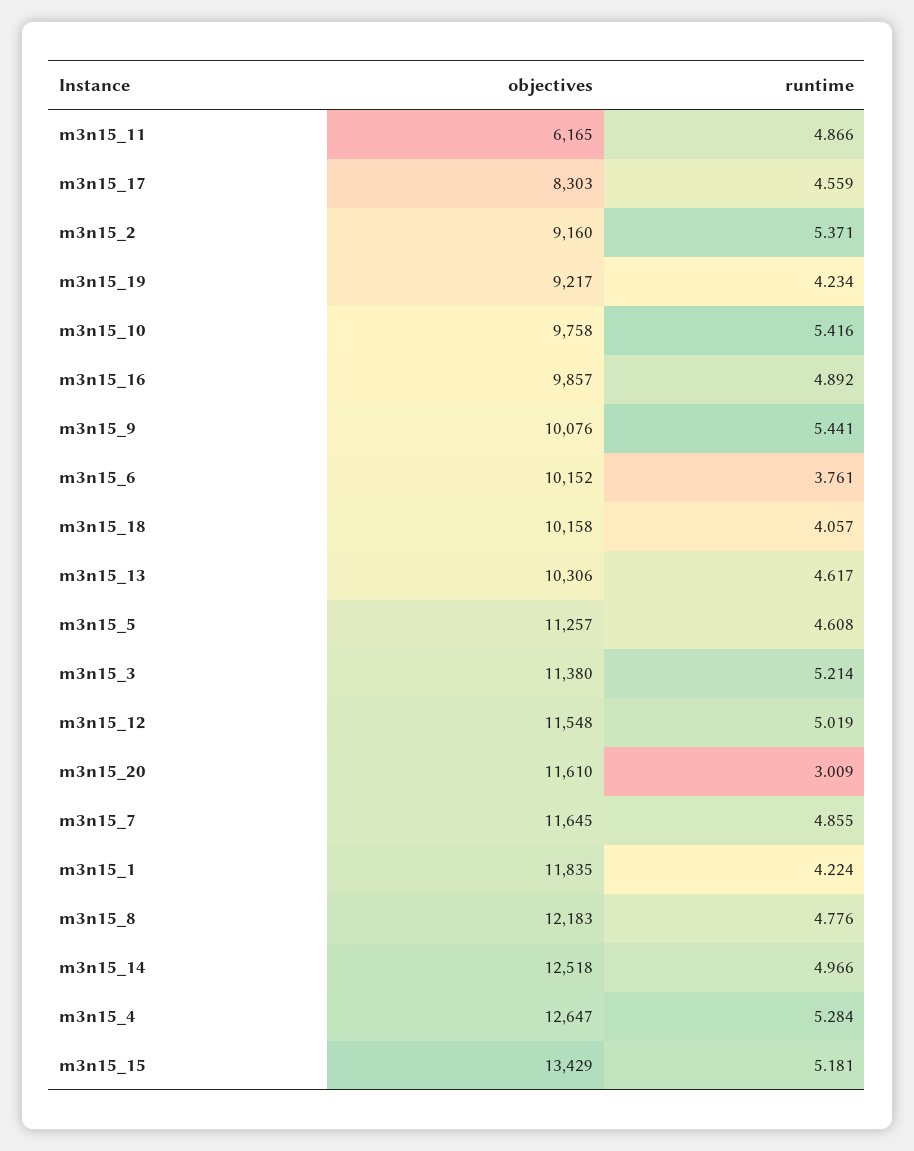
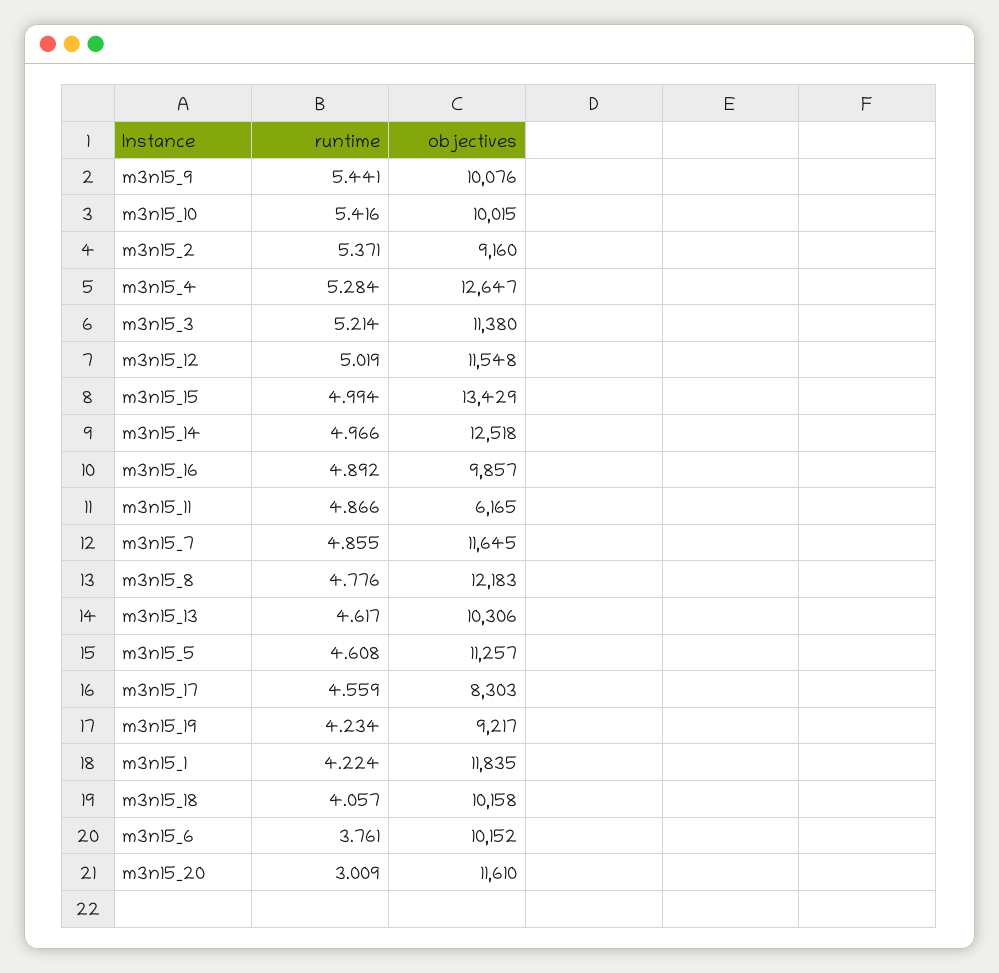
objectives, m3n15_10: 9758 -> 10015
runtime, m3n15_15: 5.181 -> 4.994

